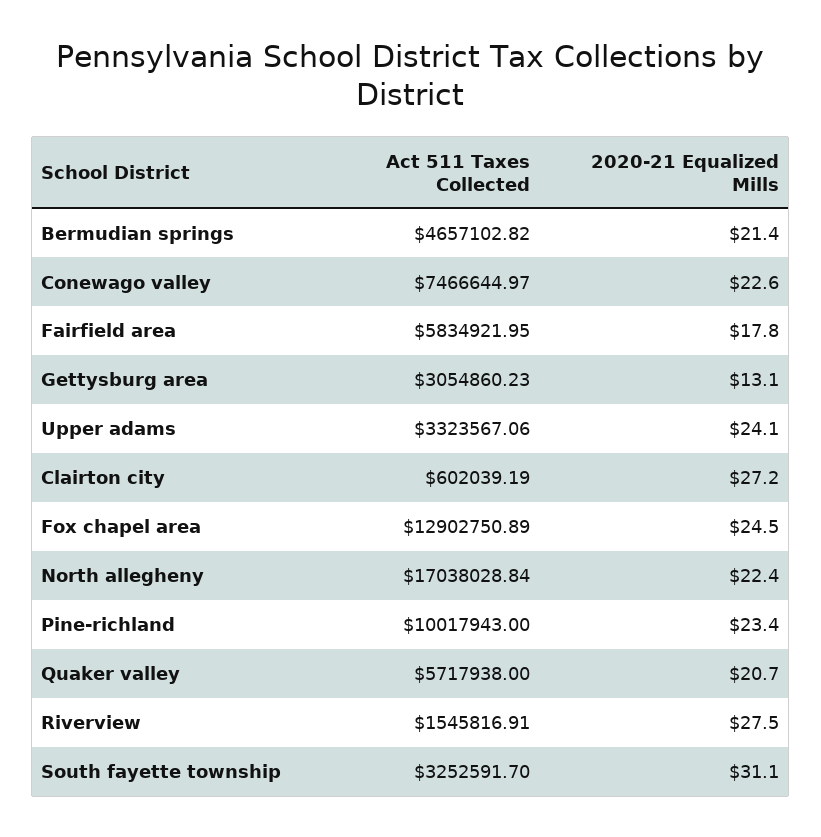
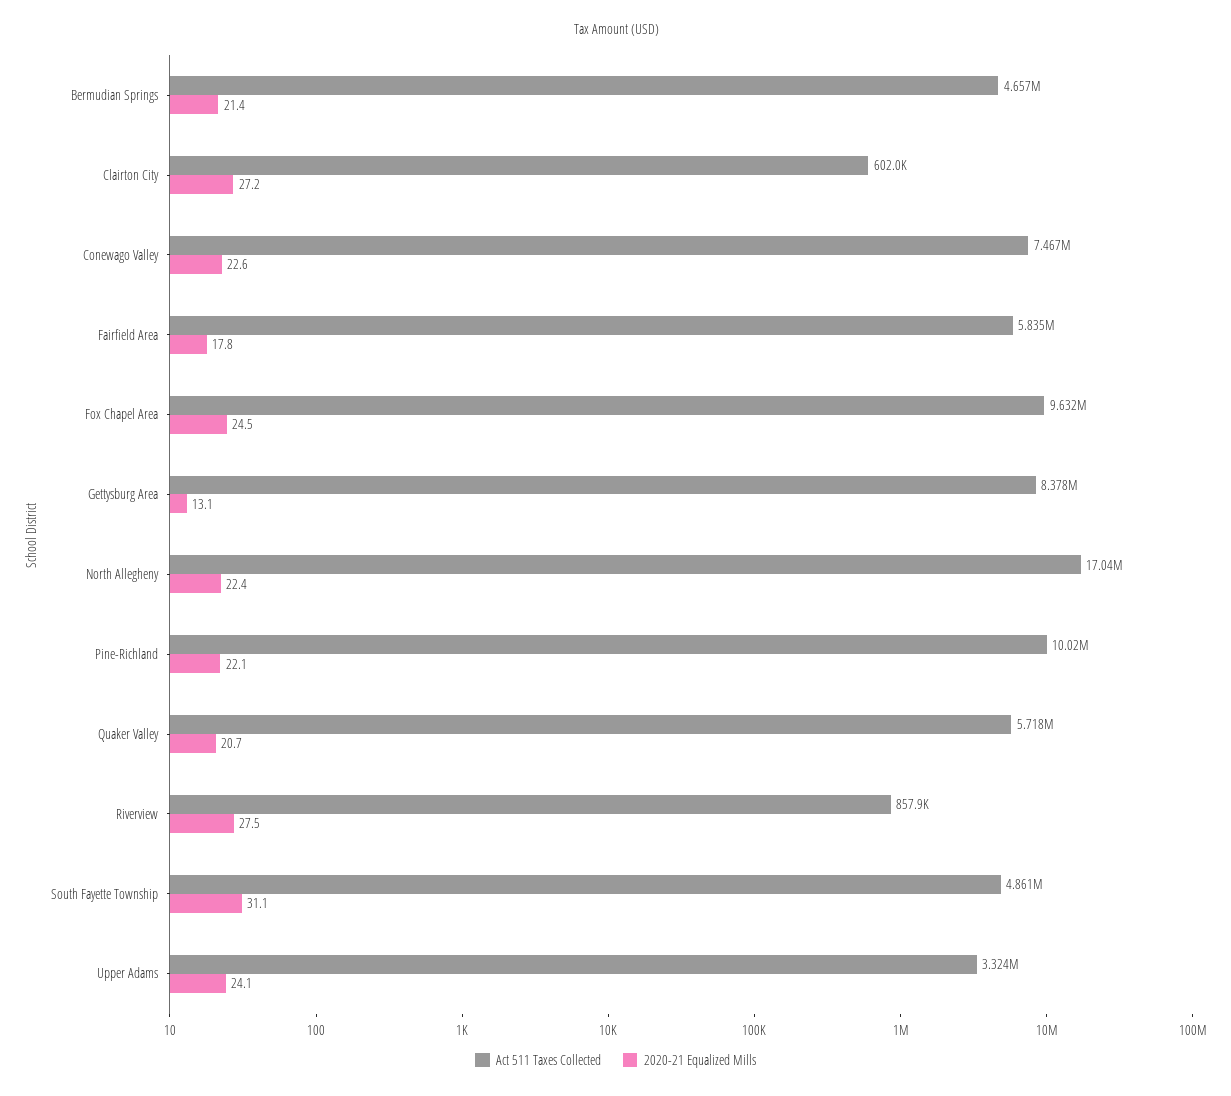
Act 511 Taxes Collected, Gettysburg area: 3054860.23 -> 8378000
Act 511 Taxes Collected, Fox chapel area: 12902750.89 -> 9632000
2020-21 Equalized Mills, Pine-richland: 23.4 -> 22.1
Act 511 Taxes Collected, Riverview: 1545816.91 -> 857900
Act 511 Taxes Collected, South fayette township: 3252591.7 -> 4861000

